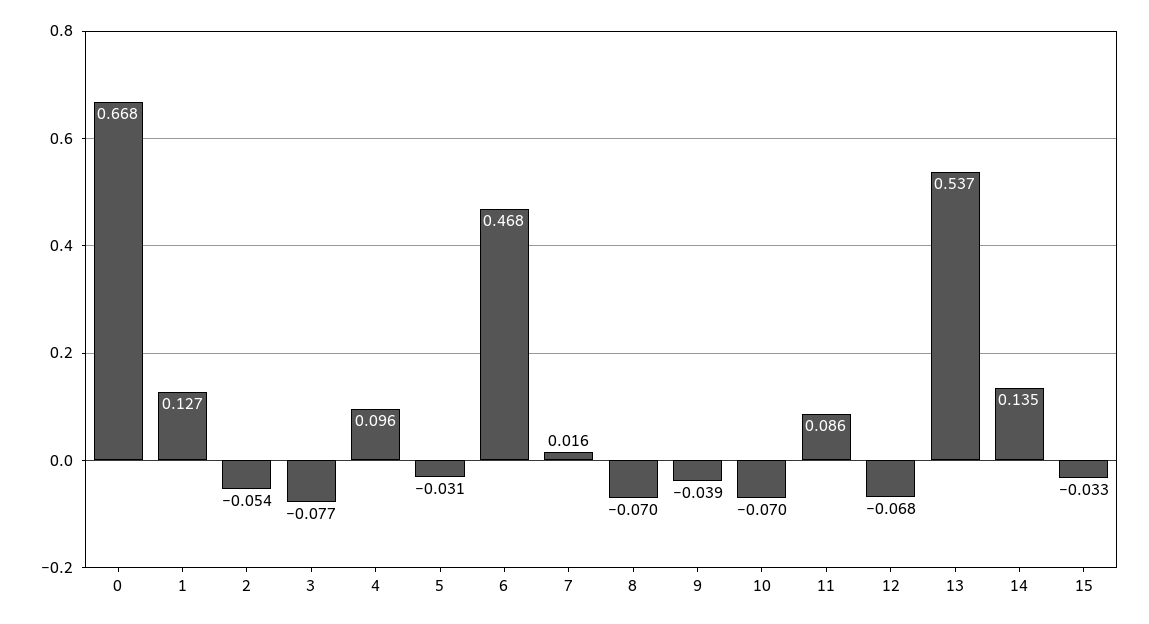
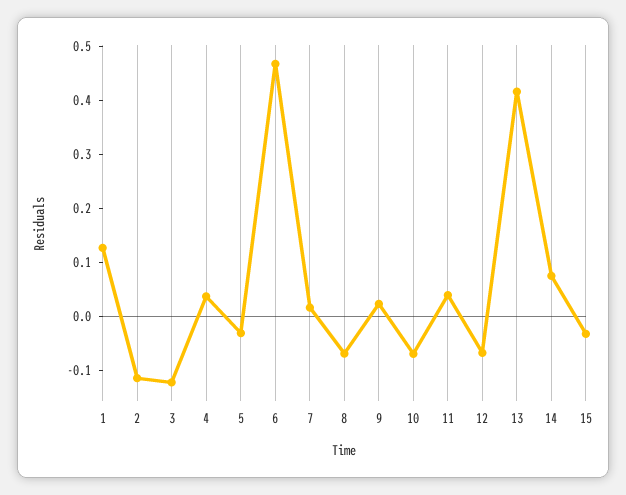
0: 0.668 -> none
2: -0.054 -> -0.12
3: -0.077 -> -0.12
4: 0.096 -> 0.04
9: -0.039 -> 0.02
11: 0.086 -> 0.04
13: 0.537 -> 0.42
14: 0.135 -> 0.08

